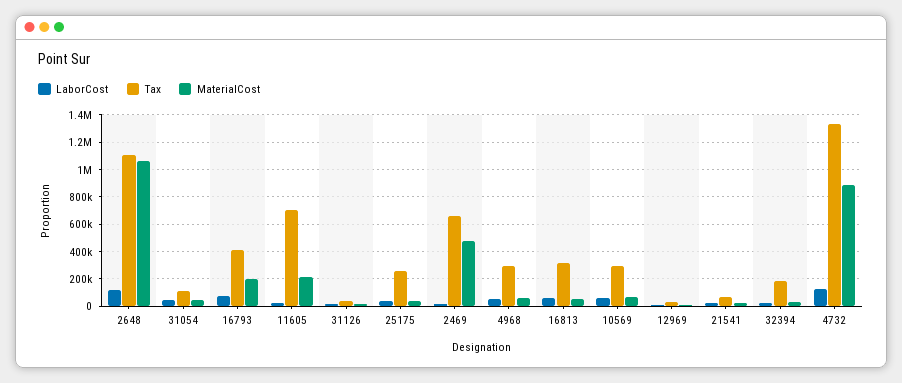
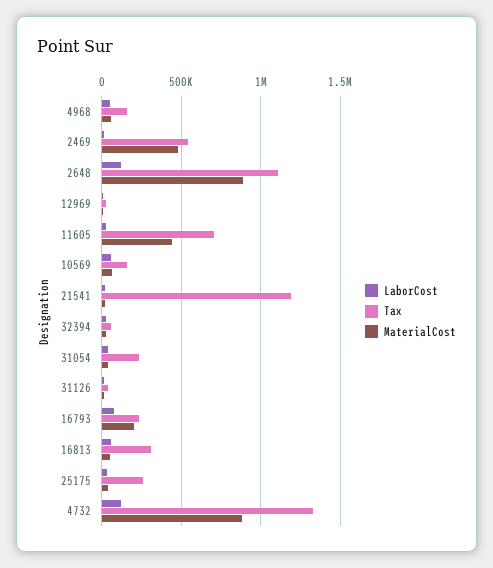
MaterialCost, 2648: 1050000 -> 900000
Tax, 31054: 100000 -> 250000
Tax, 16793: 400000 -> 250000
MaterialCost, 11605: 200000 -> 450000
Tax, 2469: 650000 -> 550000
Tax, 4968: 300000 -> 150000
Tax, 10569: 300000 -> 150000
Tax, 21541: 50000 -> 1200000
Tax, 32394: 200000 -> 50000

